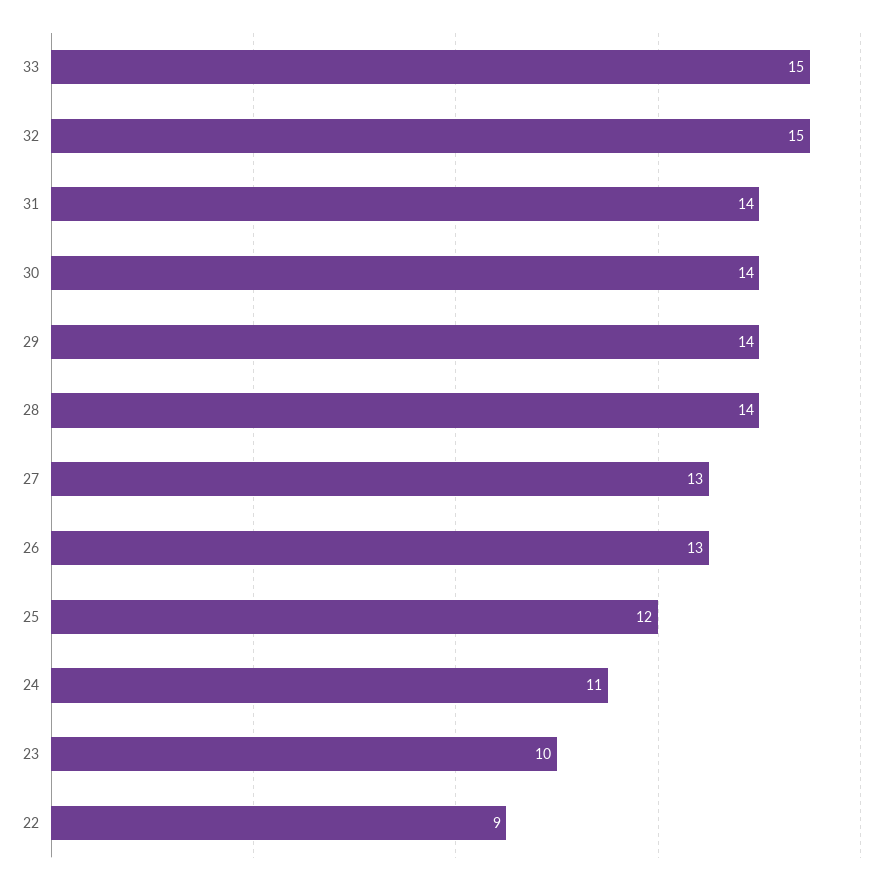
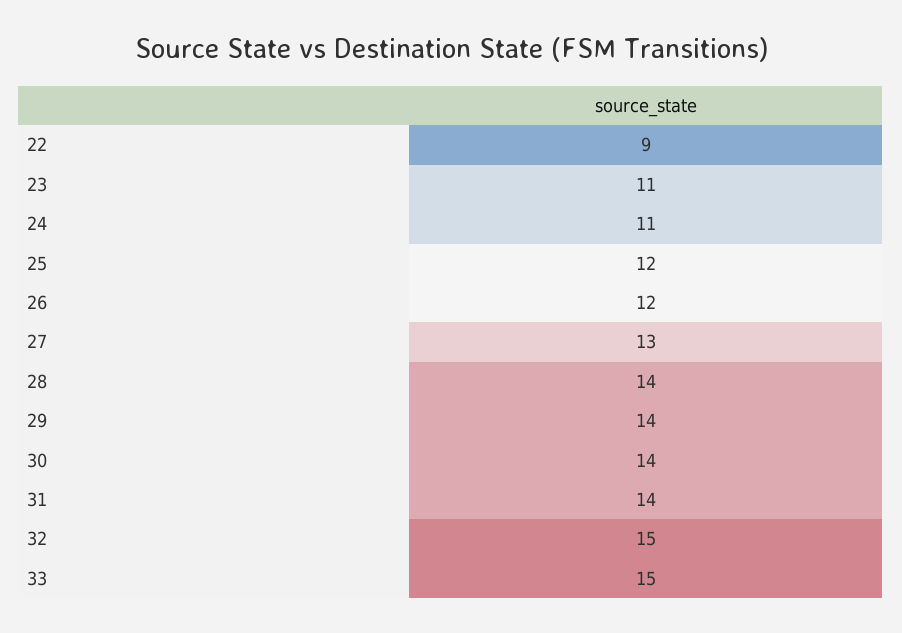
26: 13 -> 12
23: 10 -> 11

